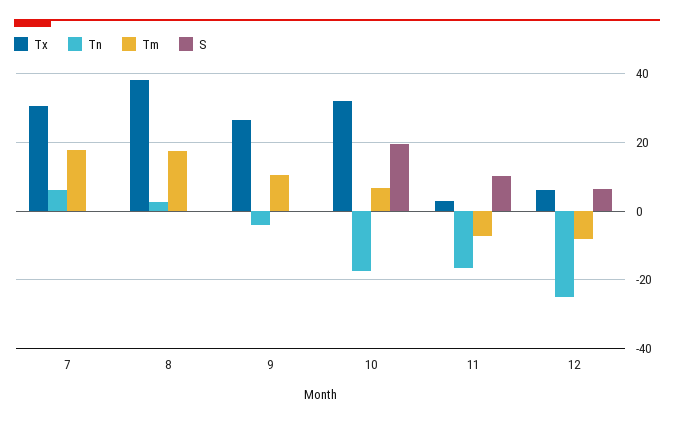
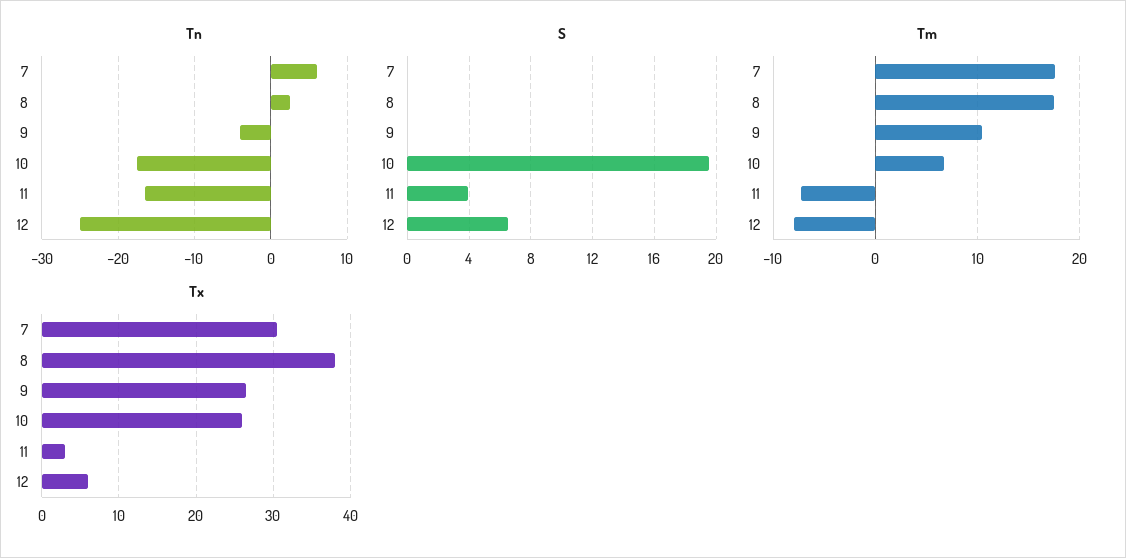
Tx, 10: 32 -> 26
S, 11: 10 -> 4

